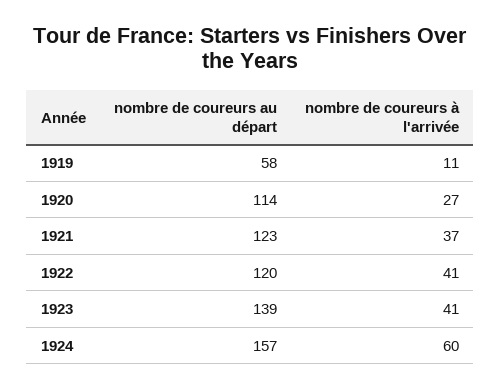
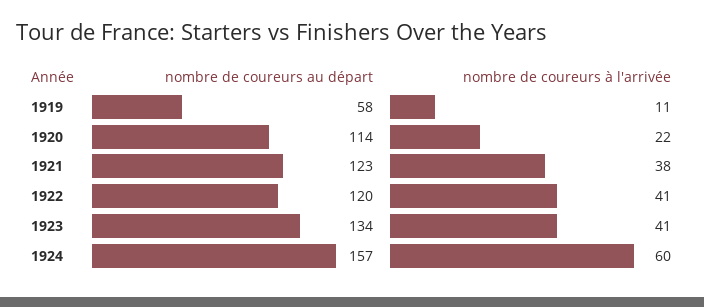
nombre de coureurs à l'arrivée, 1920: 27 -> 22
nombre de coureurs à l'arrivée, 1921: 37 -> 38
nombre de coureurs au départ, 1923: 139 -> 134

